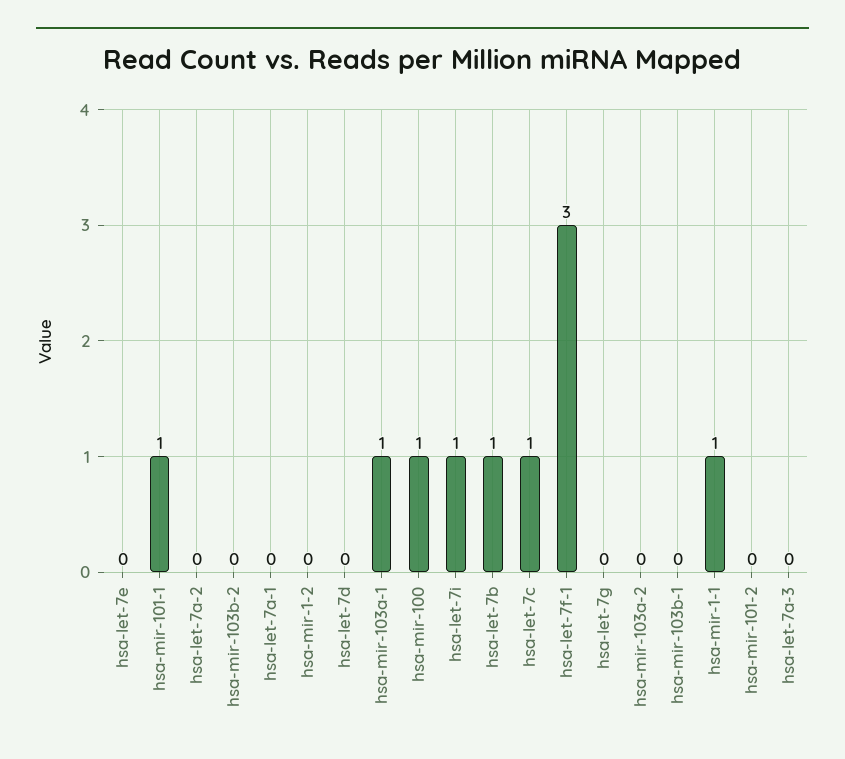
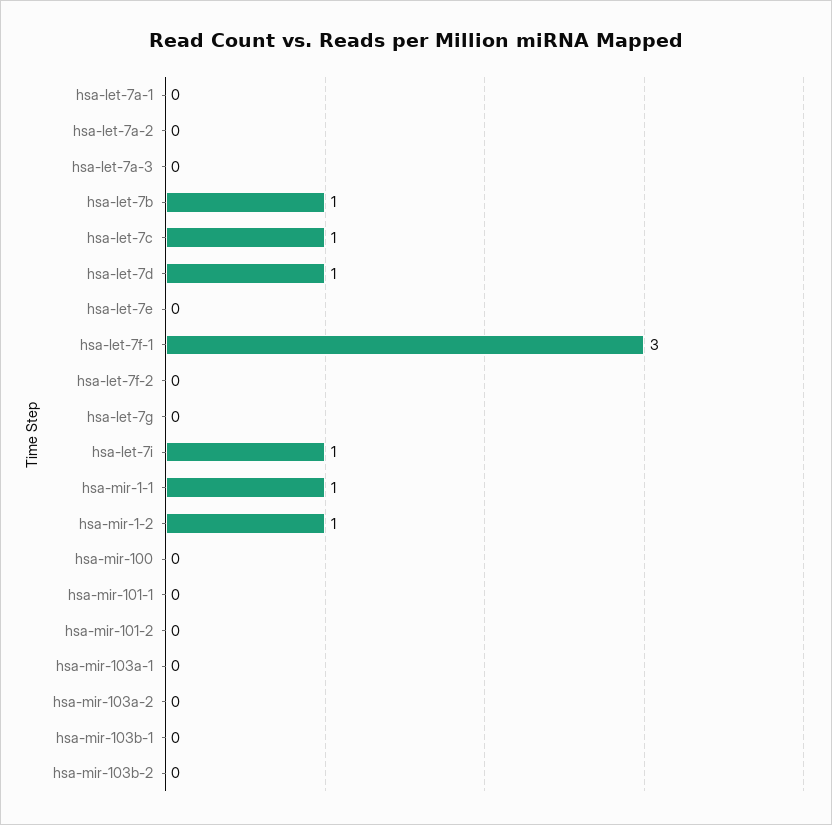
hsa-mir-101-1: 1 -> 0
hsa-mir-1-2: 0 -> 1
hsa-let-7d: 0 -> 1
hsa-mir-103a-1: 1 -> 0
hsa-mir-100: 1 -> 0
hsa-let-7f-2: none -> 0

